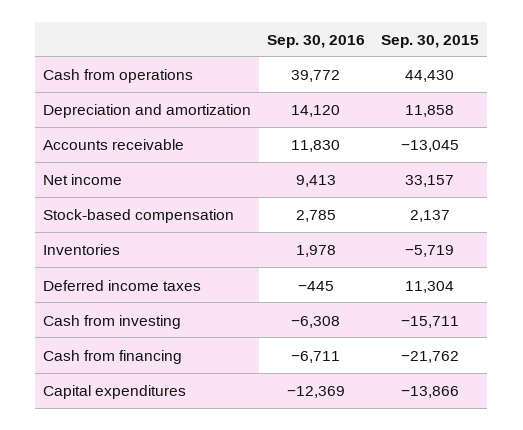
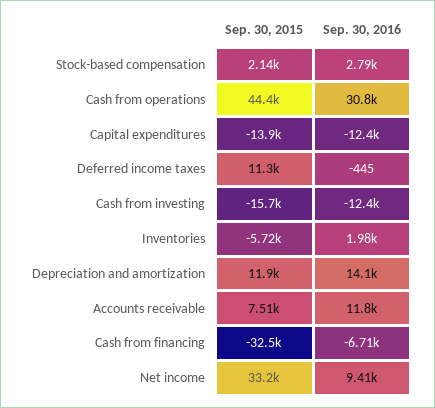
Sep. 30, 2016, Cash from operations: 39772 -> 30800
Sep. 30, 2015, Accounts receivable: -13045 -> 7510
Sep. 30, 2016, Cash from investing: -6308 -> -12400
Sep. 30, 2015, Cash from financing: -21762 -> -32500

